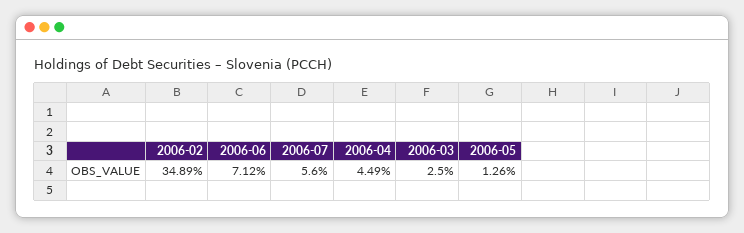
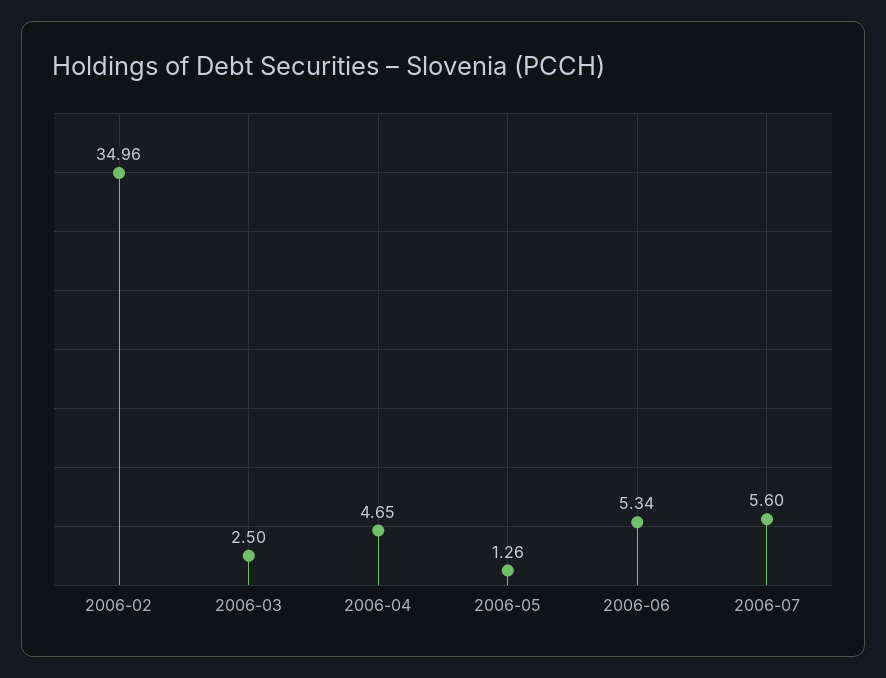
2006-02: 34.89 -> 34.96
2006-06: 7.12 -> 5.34
2006-04: 4.49 -> 4.65

